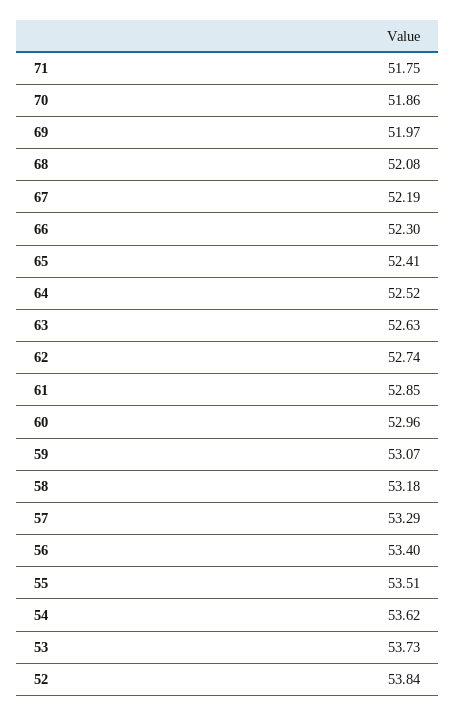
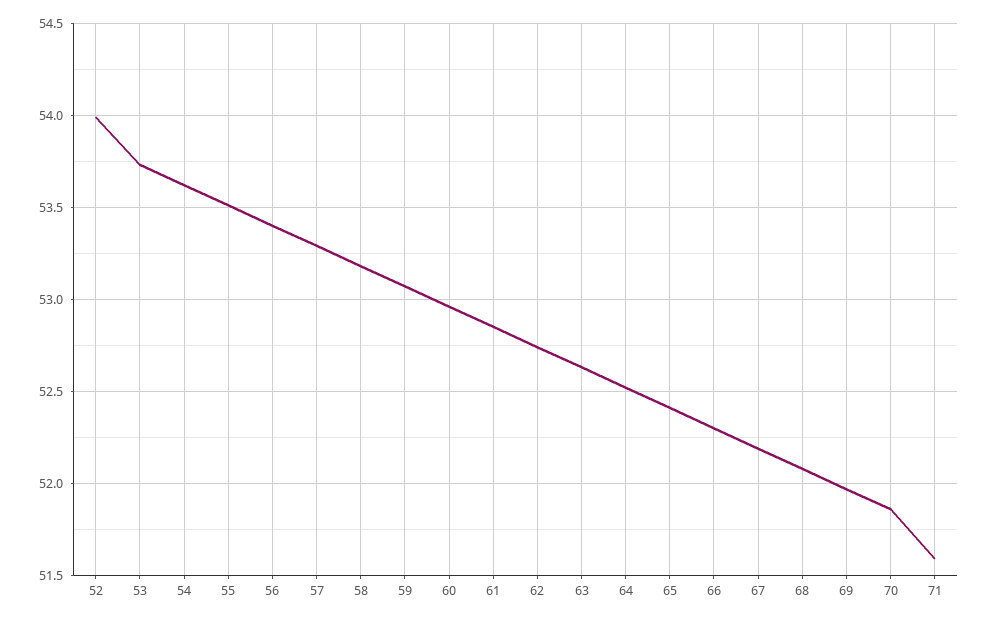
71: 51.75 -> 51.6
52: 53.84 -> 54

